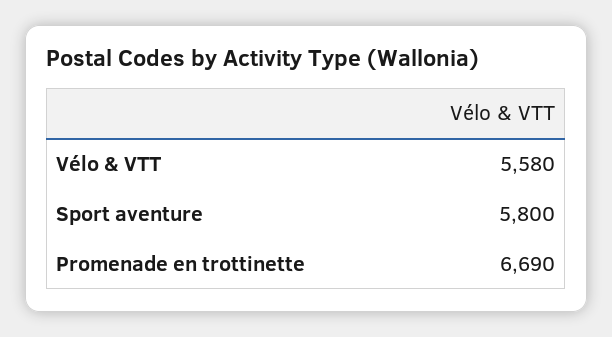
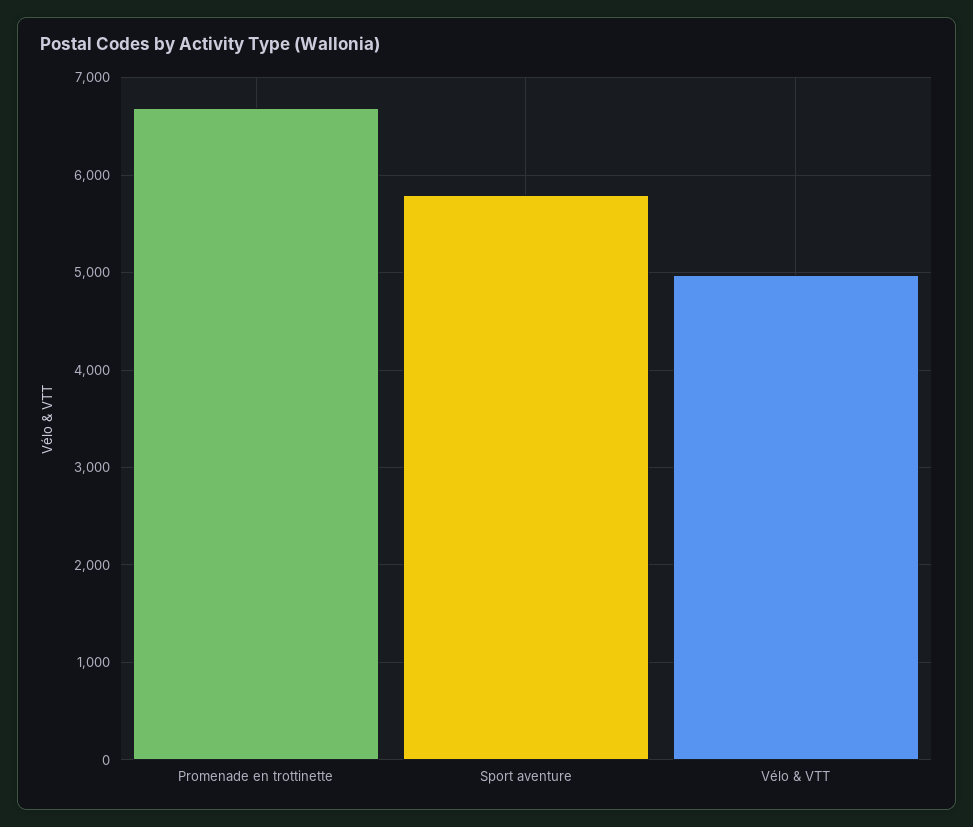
Vélo & VTT: 5580 -> 5000

